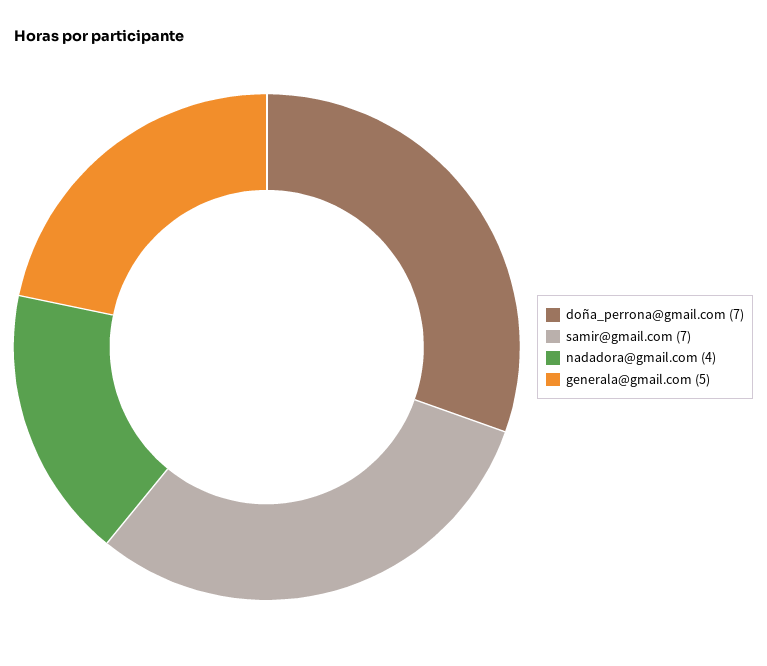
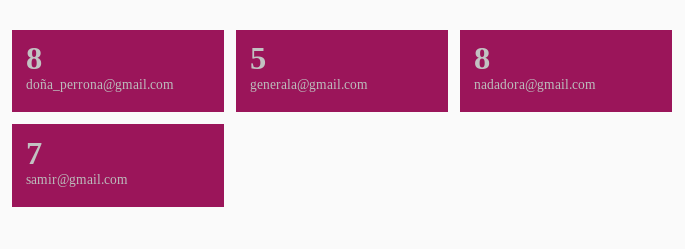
doña_perrona@gmail.com: 7 -> 8
nadadora@gmail.com: 4 -> 8

